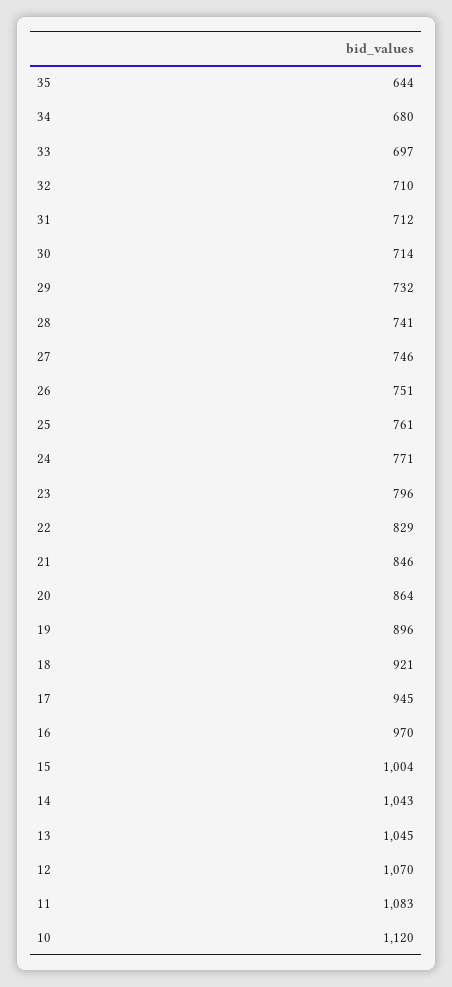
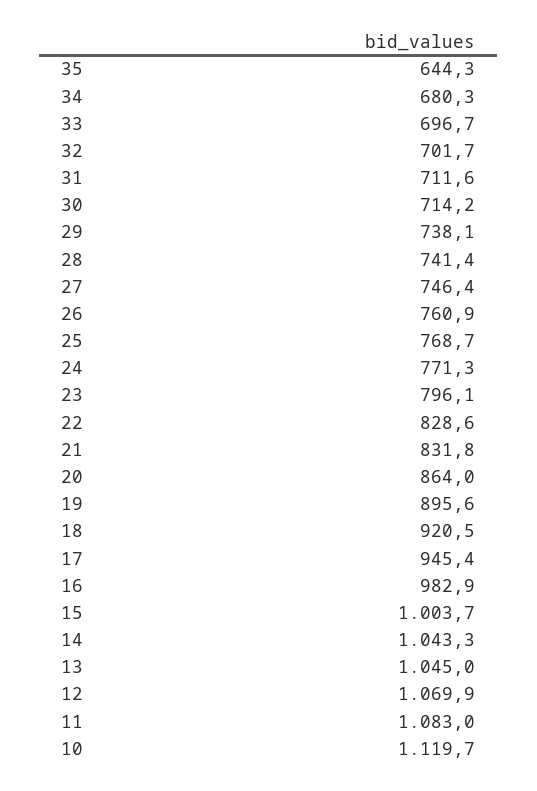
32: 710 -> 701.7
29: 732 -> 738.1
26: 751 -> 760.9
25: 761 -> 768.7
21: 846 -> 831.8
16: 970 -> 982.9

